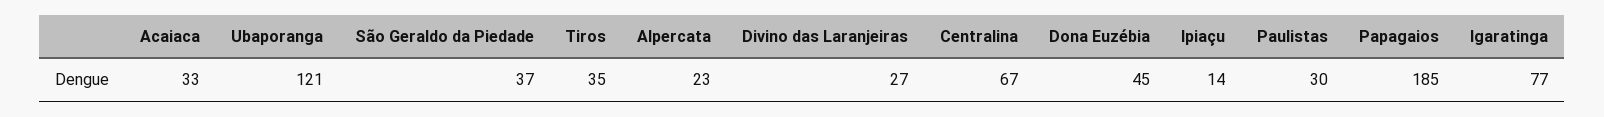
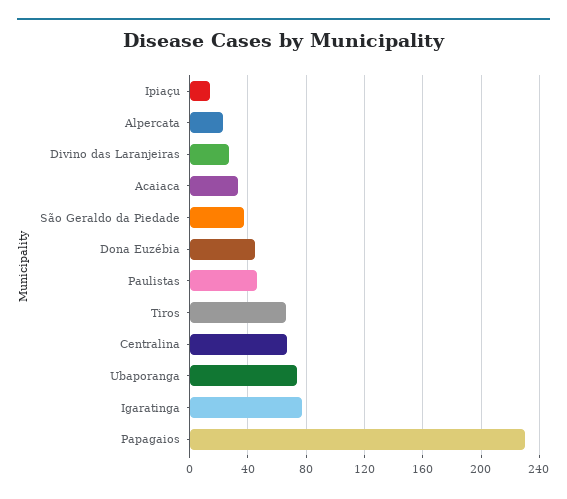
Ubaporanga: 121 -> 75
Tiros: 35 -> 65
Paulistas: 30 -> 45
Papagaios: 185 -> 230

